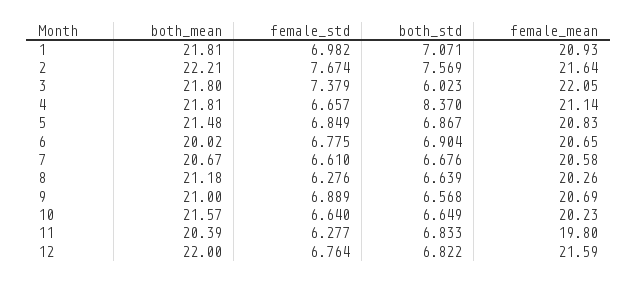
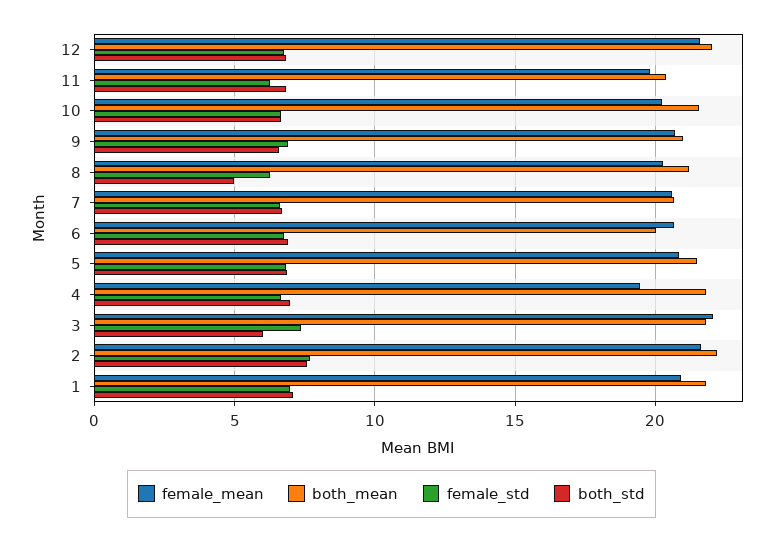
both_std, 4: 8.37 -> 7
female_mean, 4: 21.14 -> 19.5
both_std, 8: 6.639 -> 5

